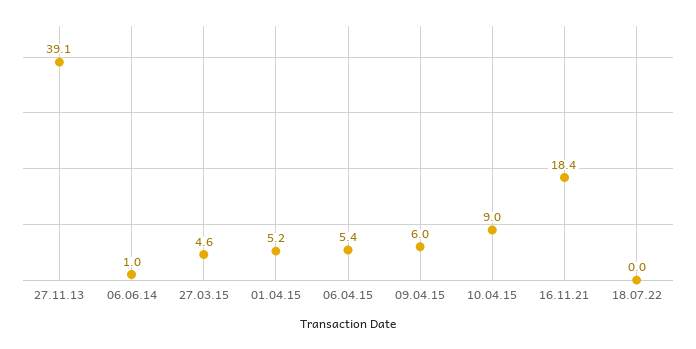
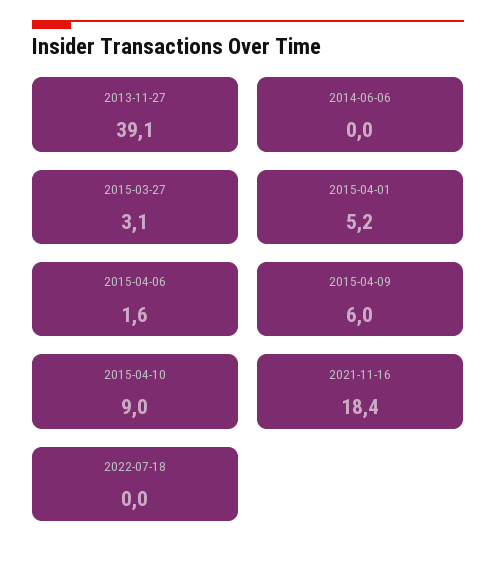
06.06.14: 1 -> 0
27.03.15: 4.6 -> 3.1
06.04.15: 5.4 -> 1.6

